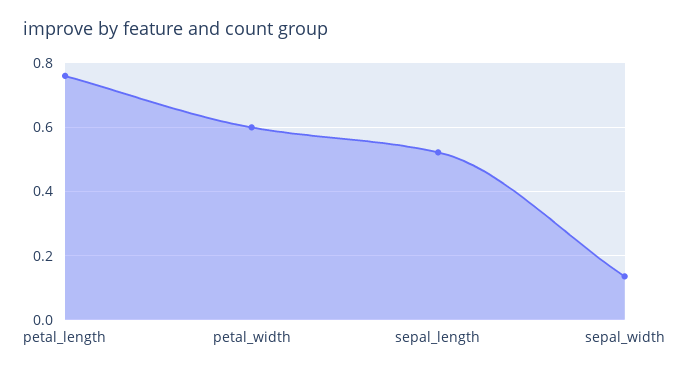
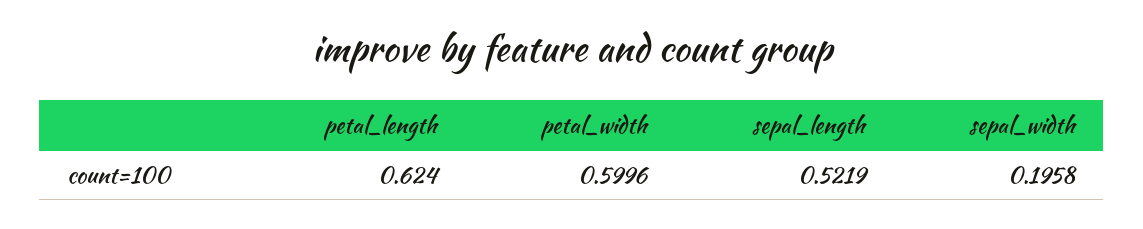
petal_length: 0.76 -> 0.624
sepal_width: 0.14 -> 0.1958

